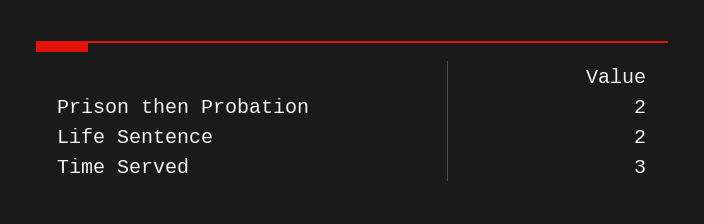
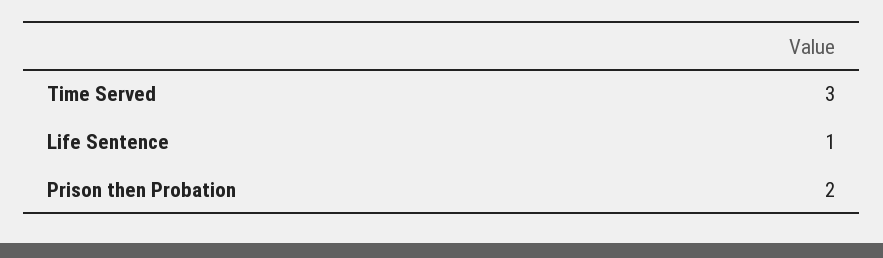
Life Sentence: 2 -> 1

